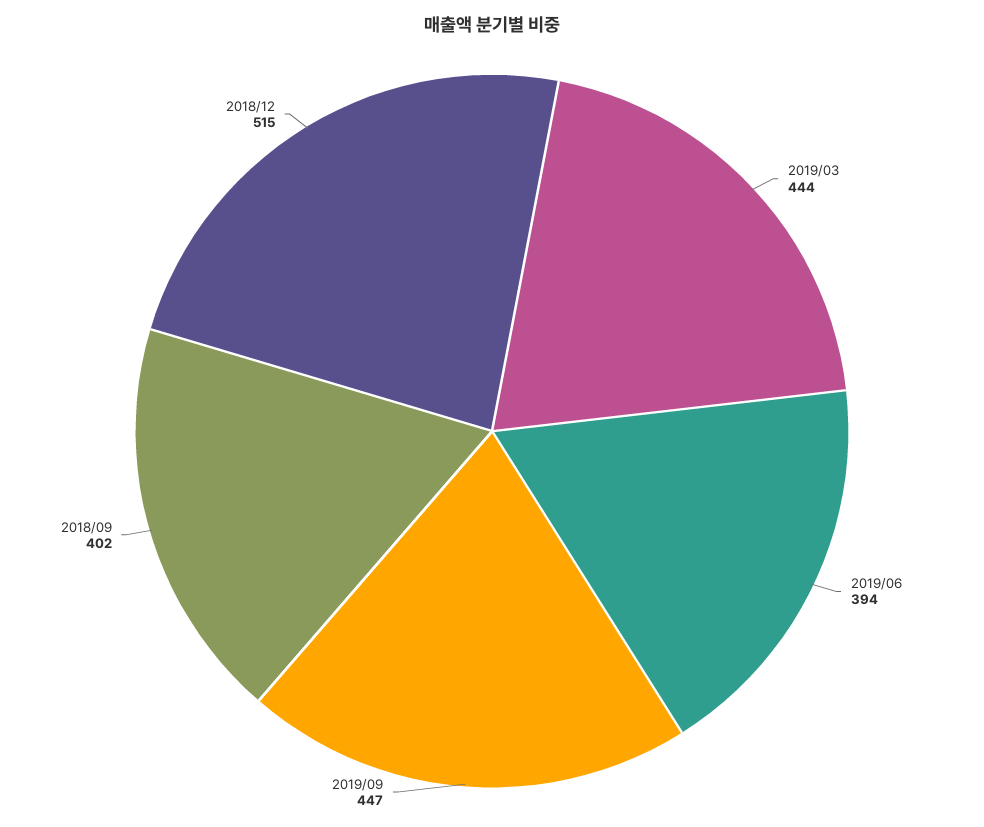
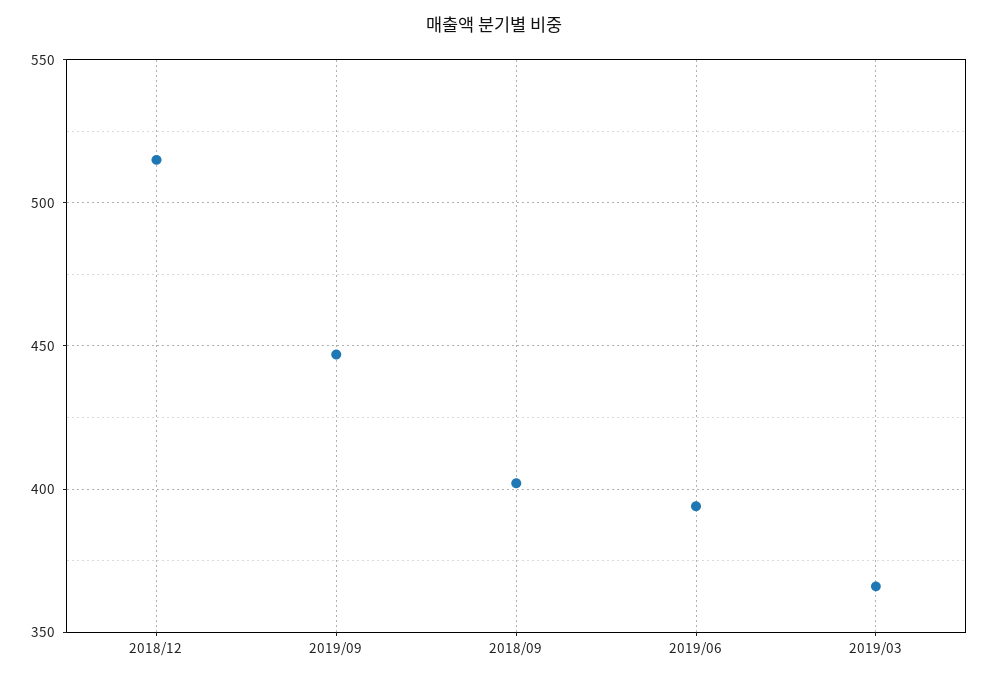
2019/03: 444 -> 365

